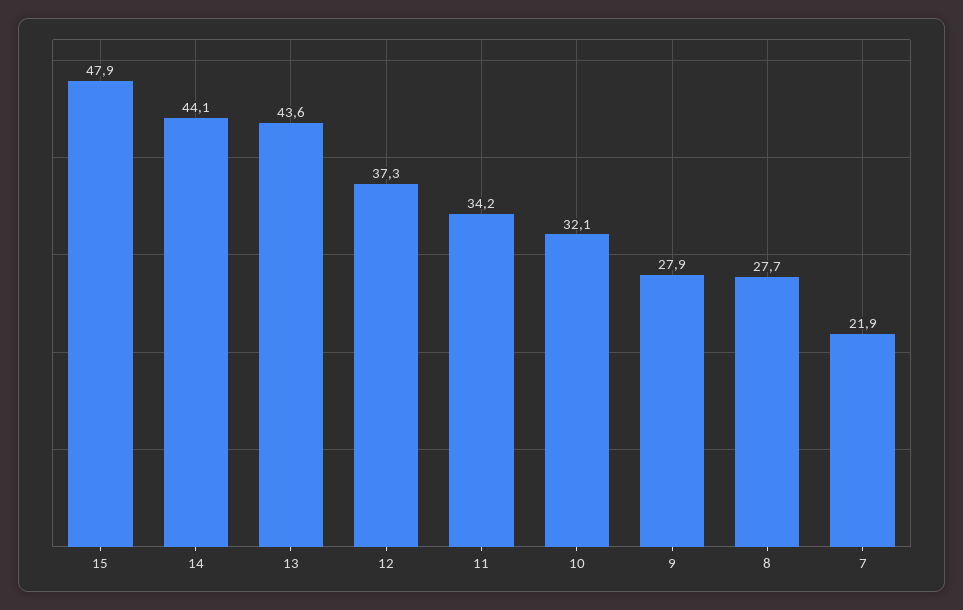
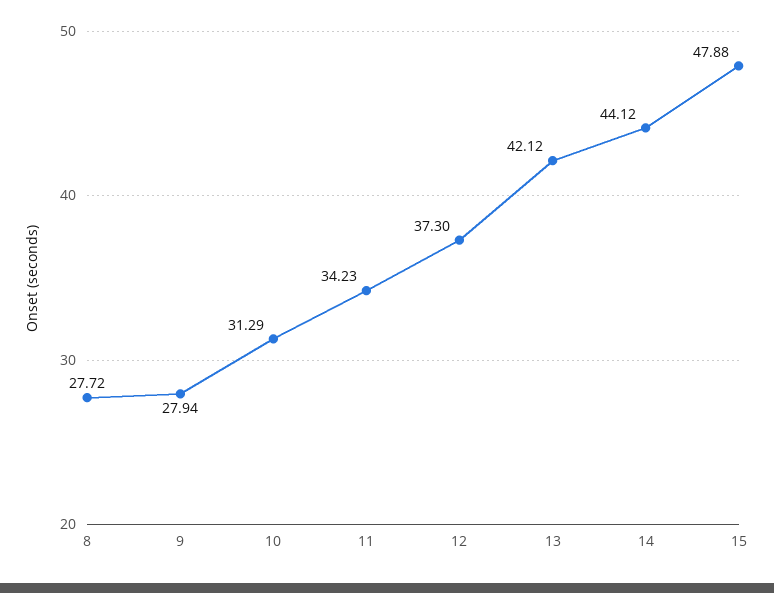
13: 43.6 -> 42.12
10: 32.1 -> 31.29
7: 21.9 -> none

